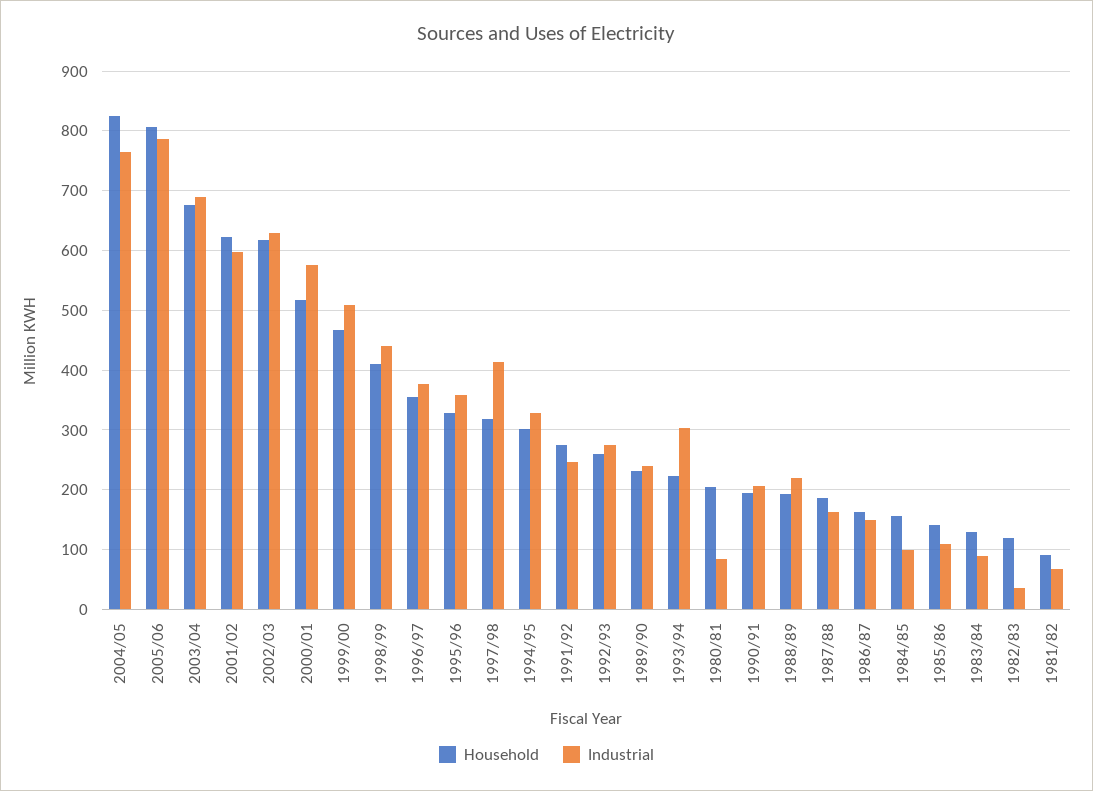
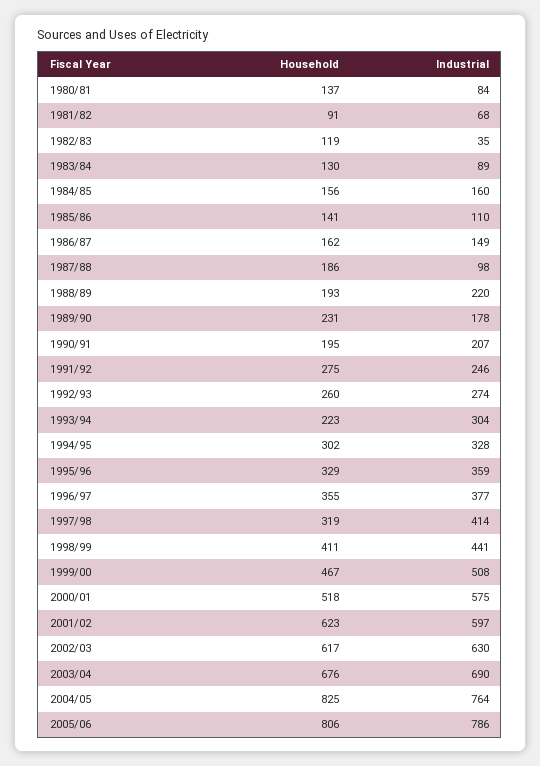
Industrial, 1989/90: 240 -> 178
Household, 1980/81: 200 -> 137
Industrial, 1987/88: 160 -> 98
Industrial, 1984/85: 100 -> 160

